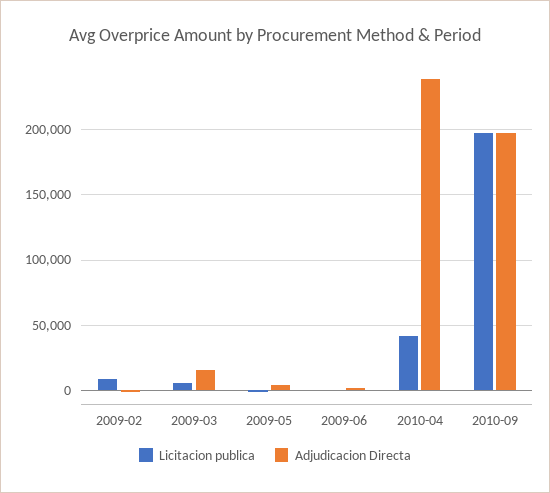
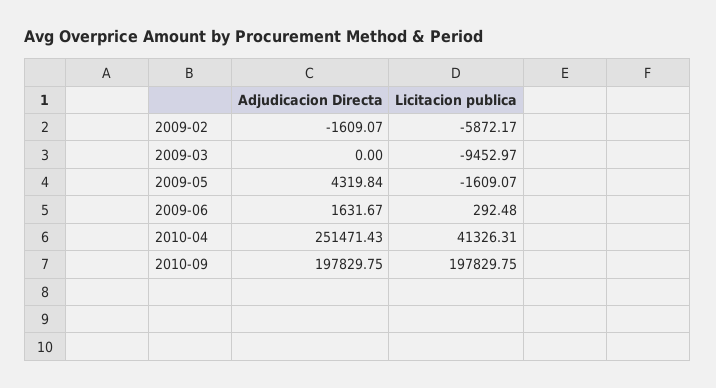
Licitacion publica, 2009-02: 10000 -> -5872.17
Licitacion publica, 2009-03: 5000 -> -9452.97
Adjudicacion Directa, 2009-03: 15000 -> 0
Adjudicacion Directa, 2010-04: 240000 -> 251471.43

